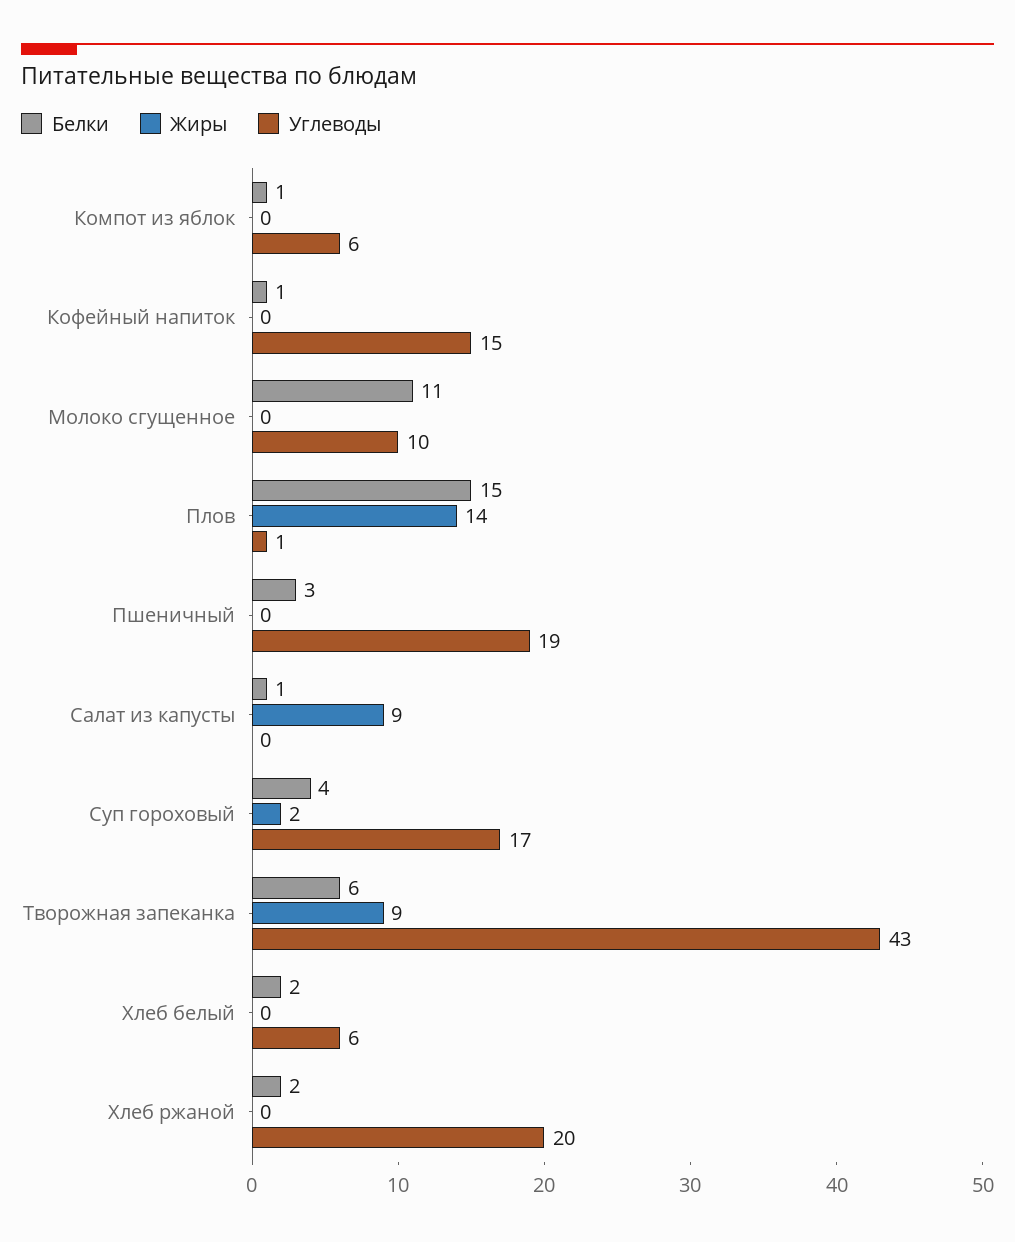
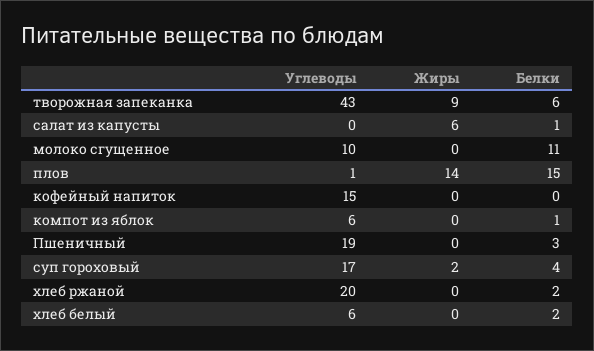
Белки, Кофейный напиток: 1 -> 0
Жиры, Салат из капусты: 9 -> 6

